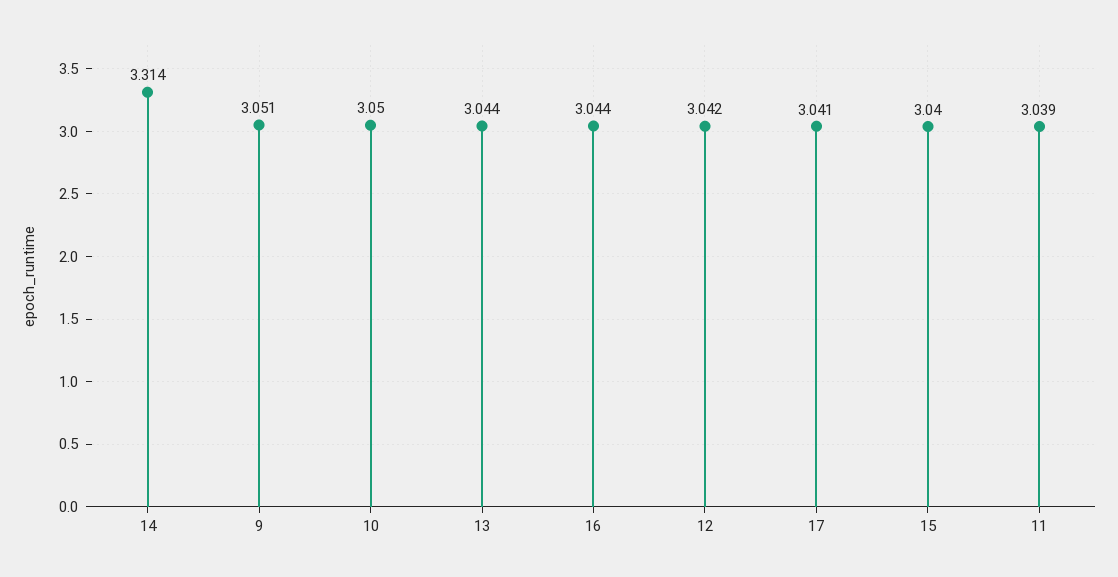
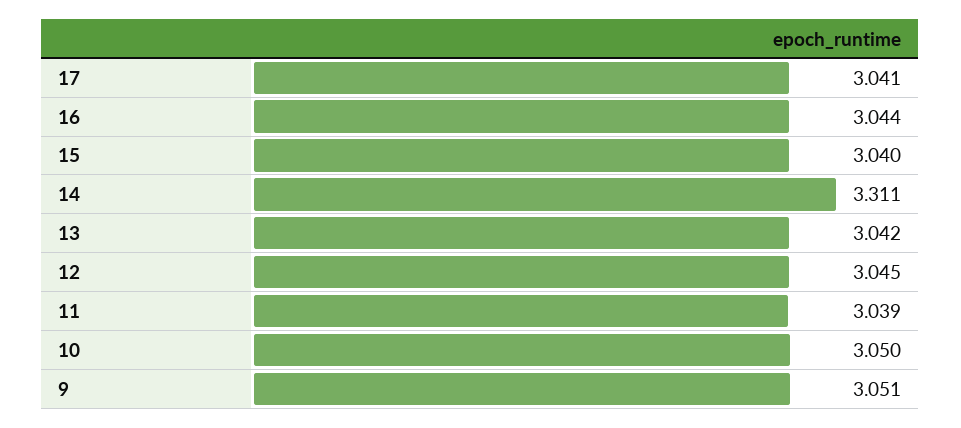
14: 3.314 -> 3.311
13: 3.044 -> 3.042
12: 3.042 -> 3.045

